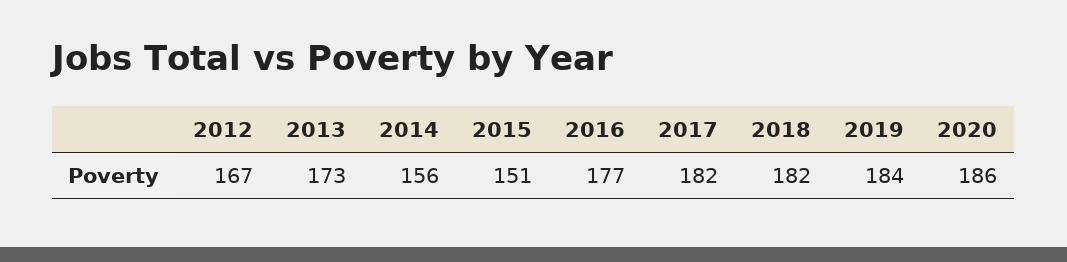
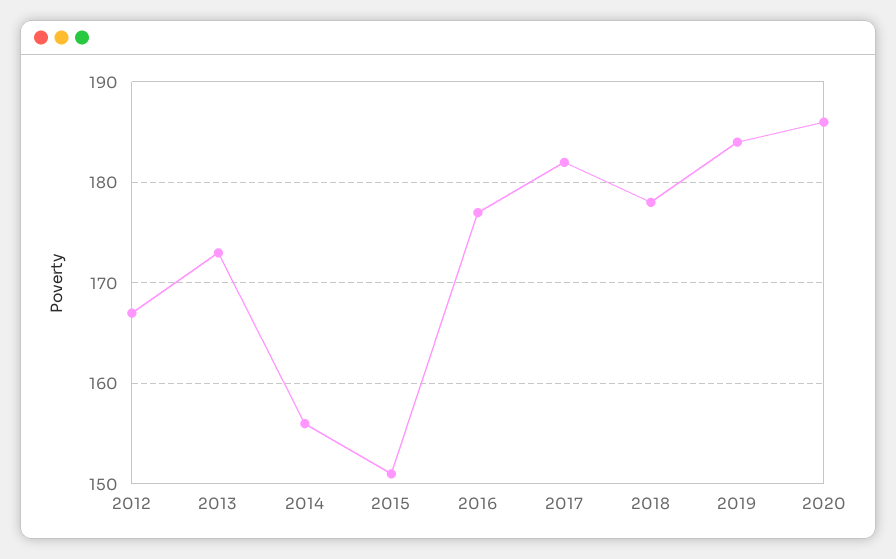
2018: 182 -> 178

